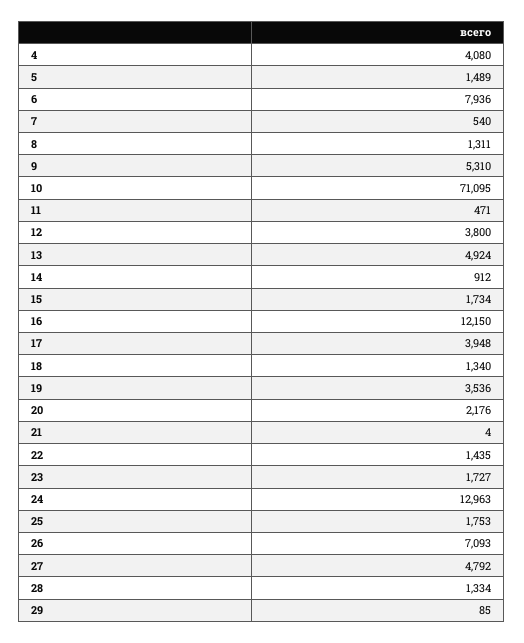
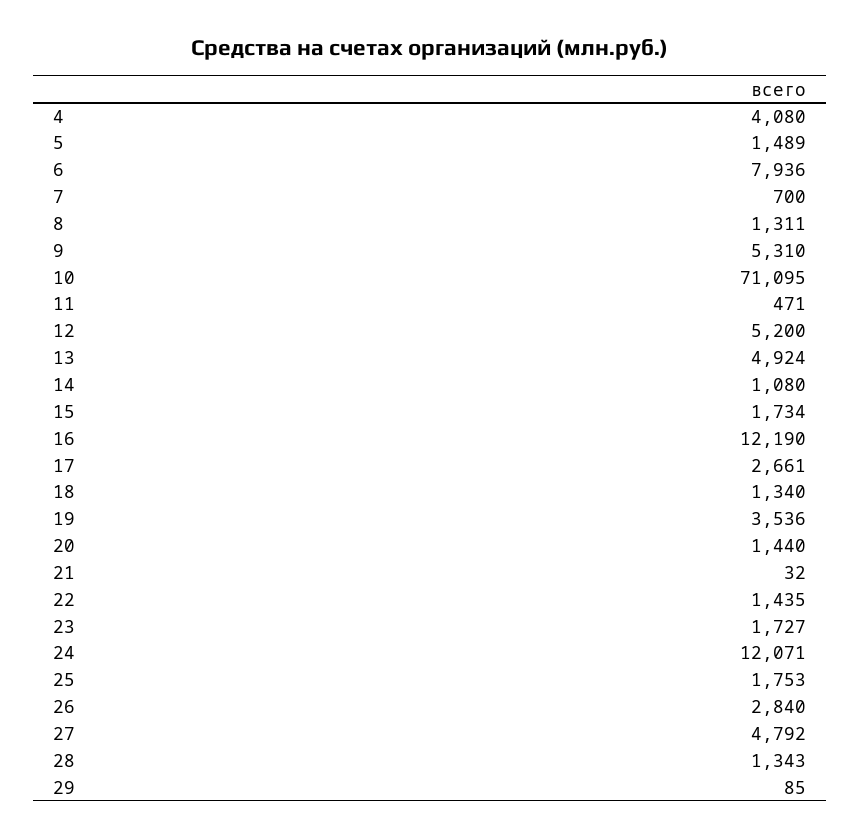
7: 540 -> 700
12: 3800 -> 5200
14: 912 -> 1080
16: 12150 -> 12190
17: 3948 -> 2661
20: 2176 -> 1440
21: 4 -> 32
24: 12963 -> 12071
26: 7093 -> 2840
28: 1334 -> 1343

